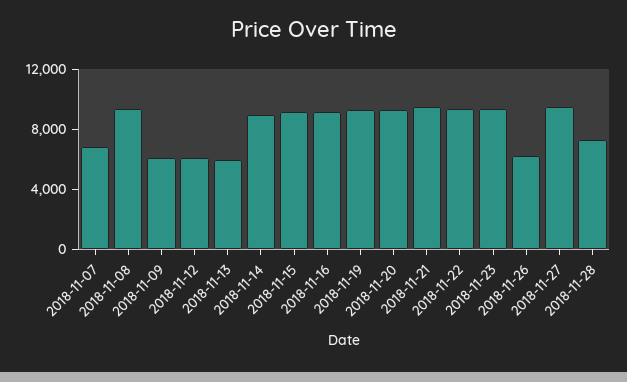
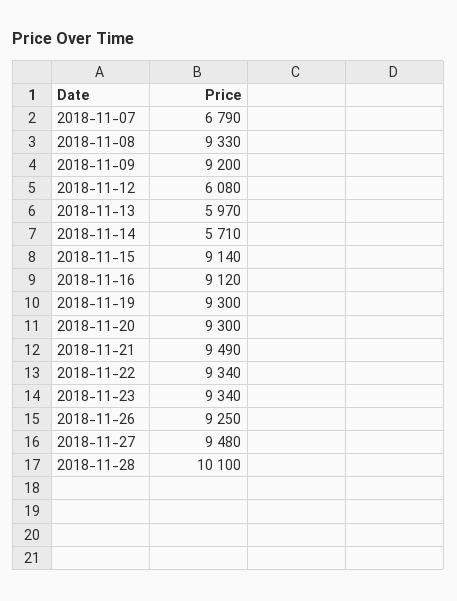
2018-11-09: 6000 -> 9200
2018-11-14: 9000 -> 5710
2018-11-26: 6000 -> 9250
2018-11-28: 7000 -> 10100

